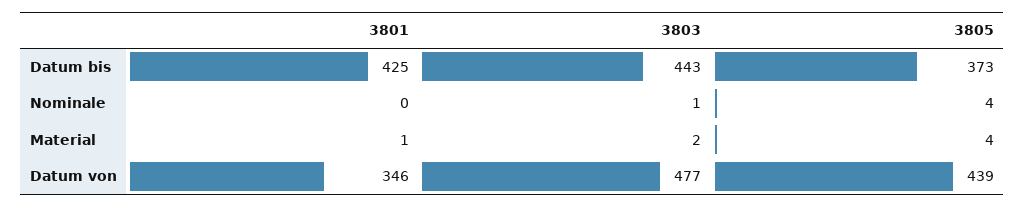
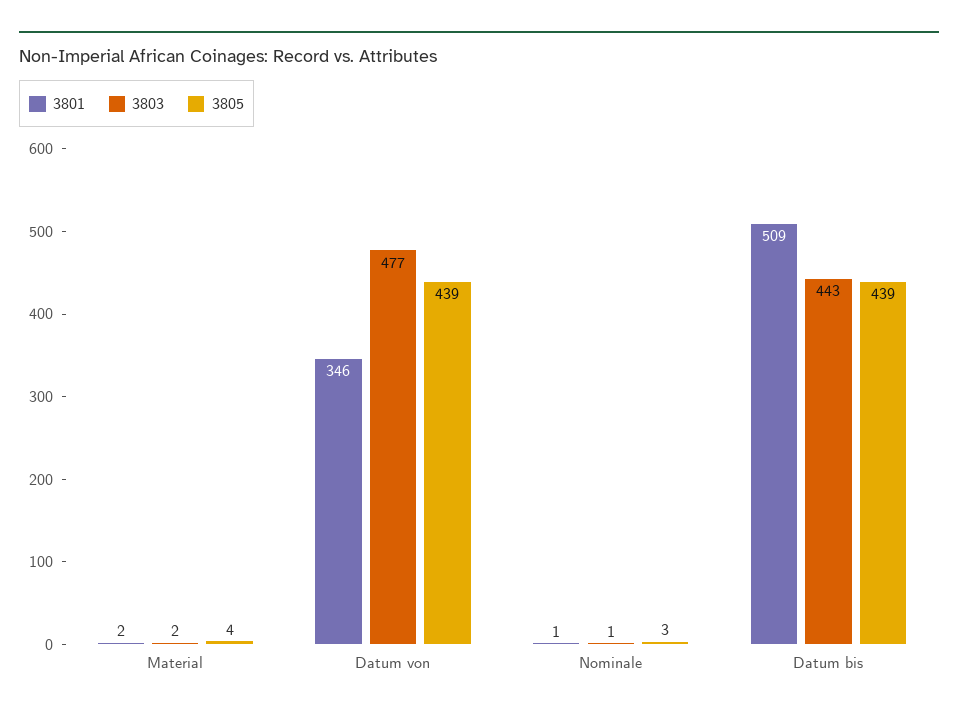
3801, Datum bis: 425 -> 509
3805, Datum bis: 373 -> 439
3801, Nominale: 0 -> 1
3805, Nominale: 4 -> 3
3801, Material: 1 -> 2

